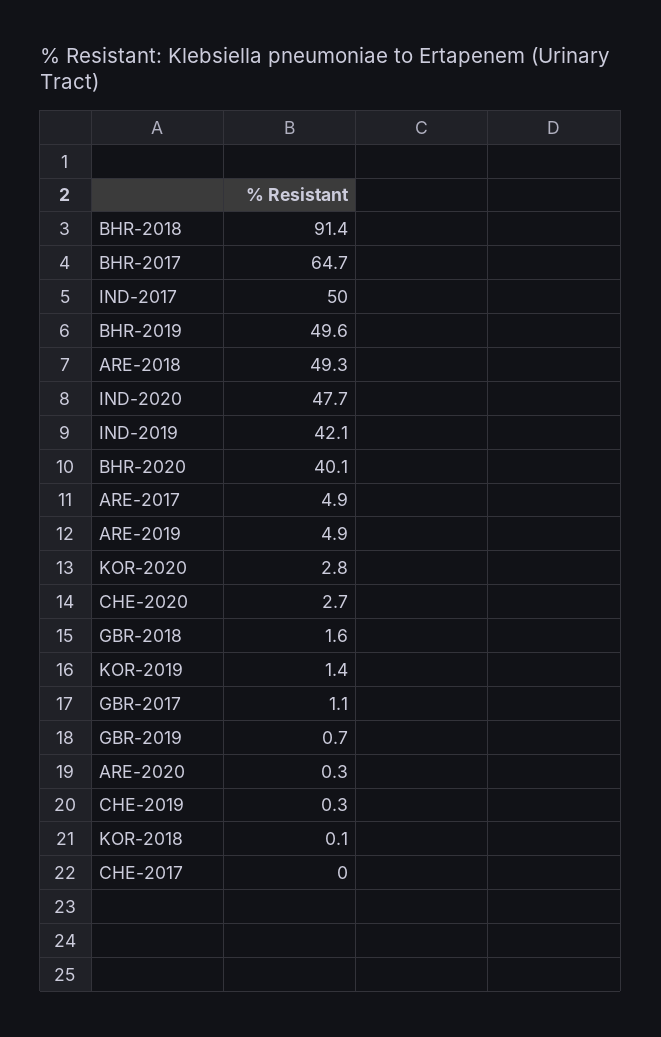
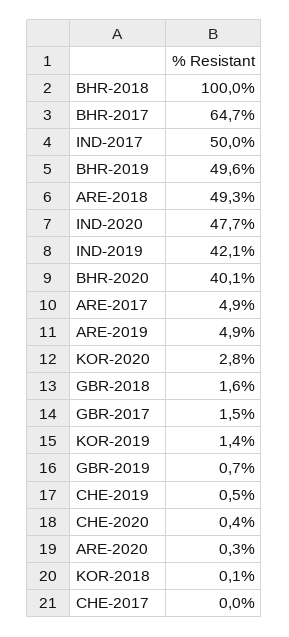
BHR-2018: 91.4 -> 100
CHE-2020: 2.7 -> 0.4
GBR-2017: 1.1 -> 1.5
CHE-2019: 0.3 -> 0.5

